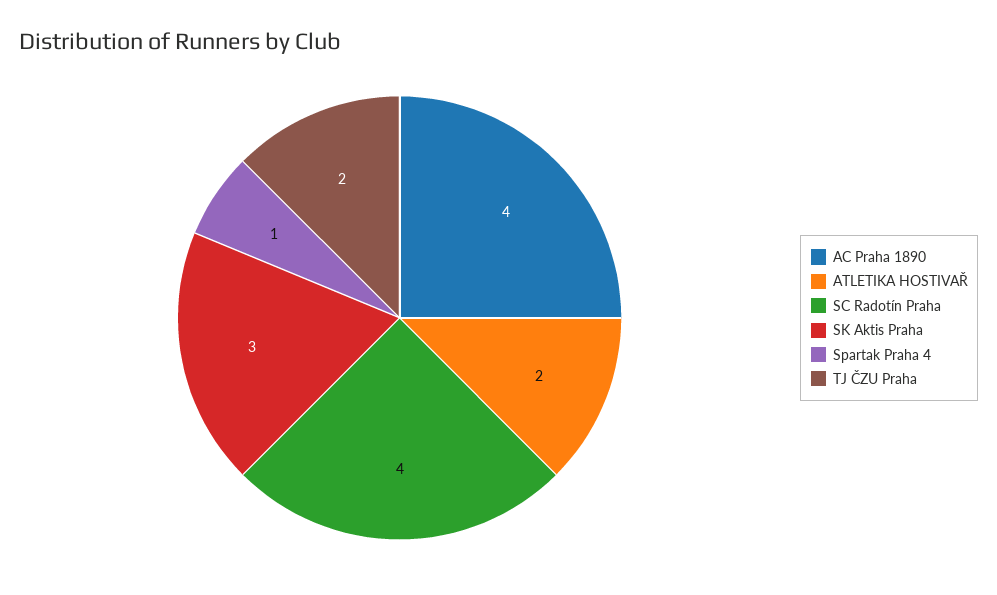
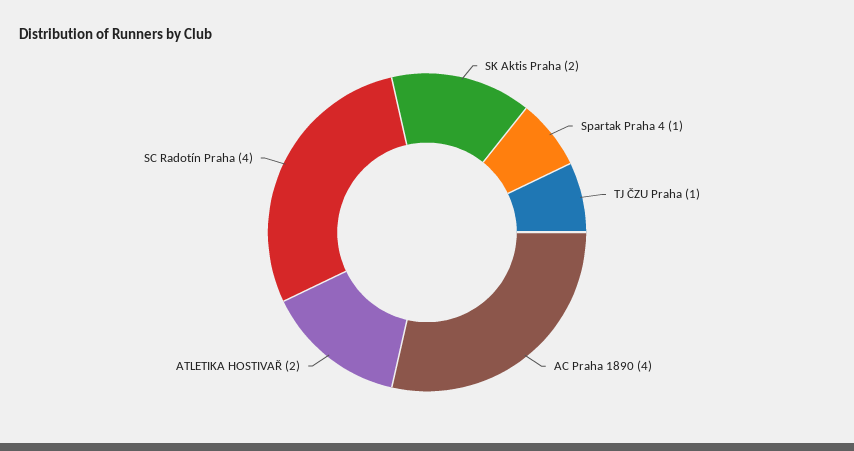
SK Aktis Praha: 3 -> 2
TJ ČZU Praha: 2 -> 1

